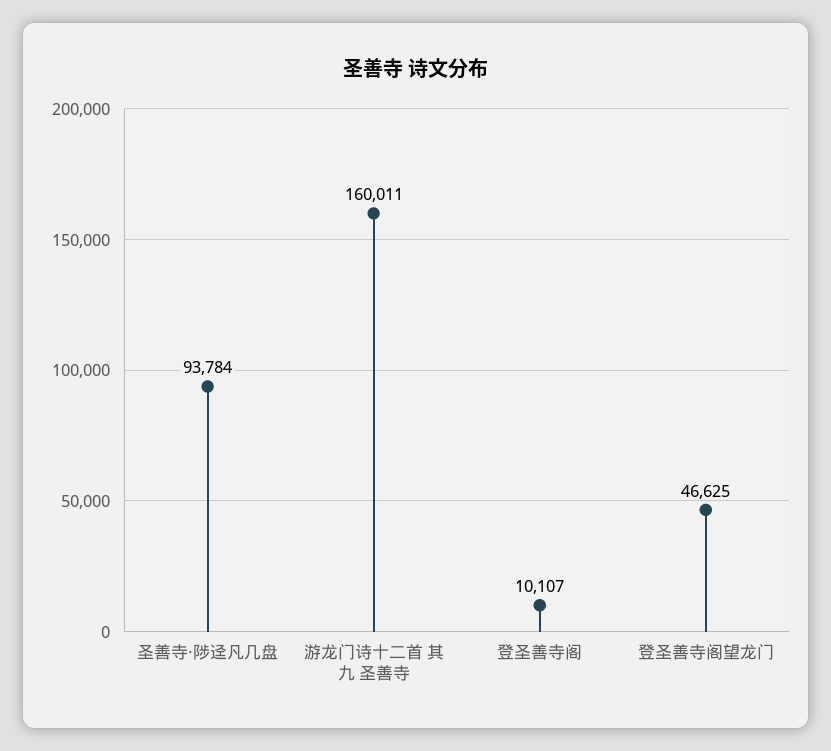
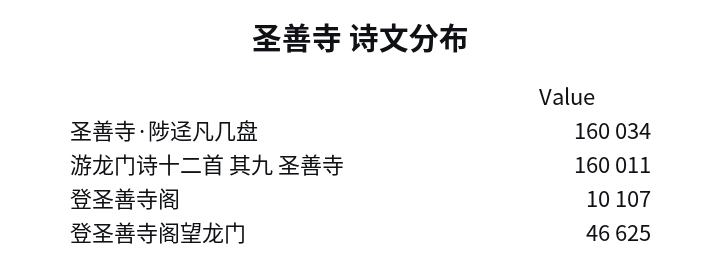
圣善寺·陟迳凡几盘: 93784 -> 160034

